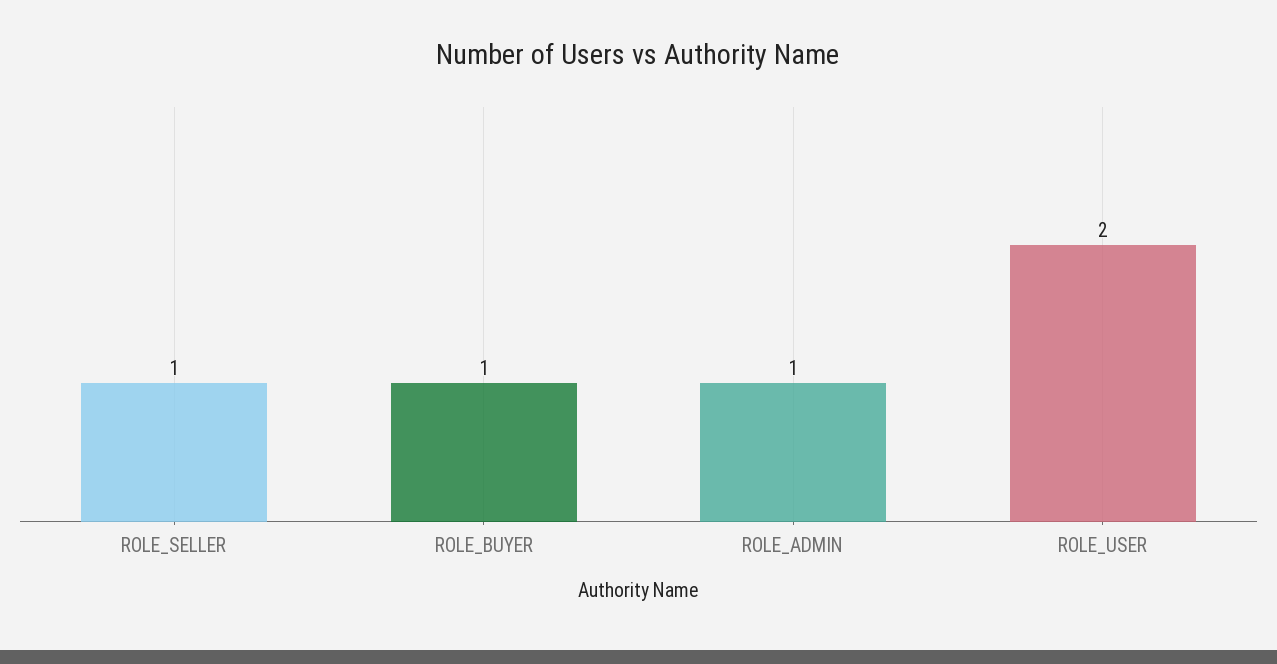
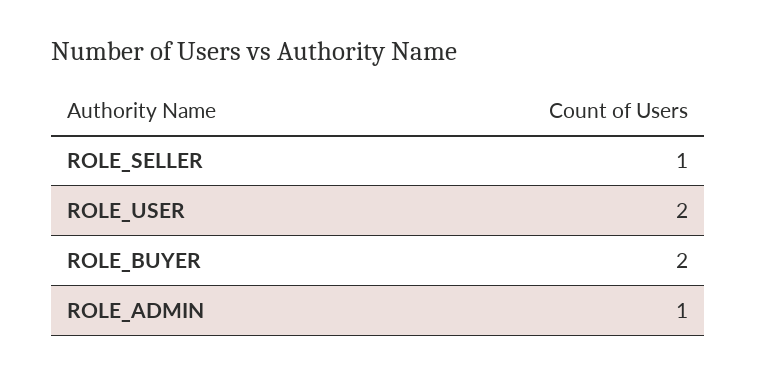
ROLE_BUYER: 1 -> 2

